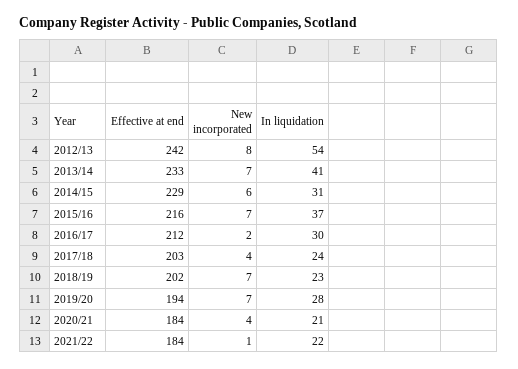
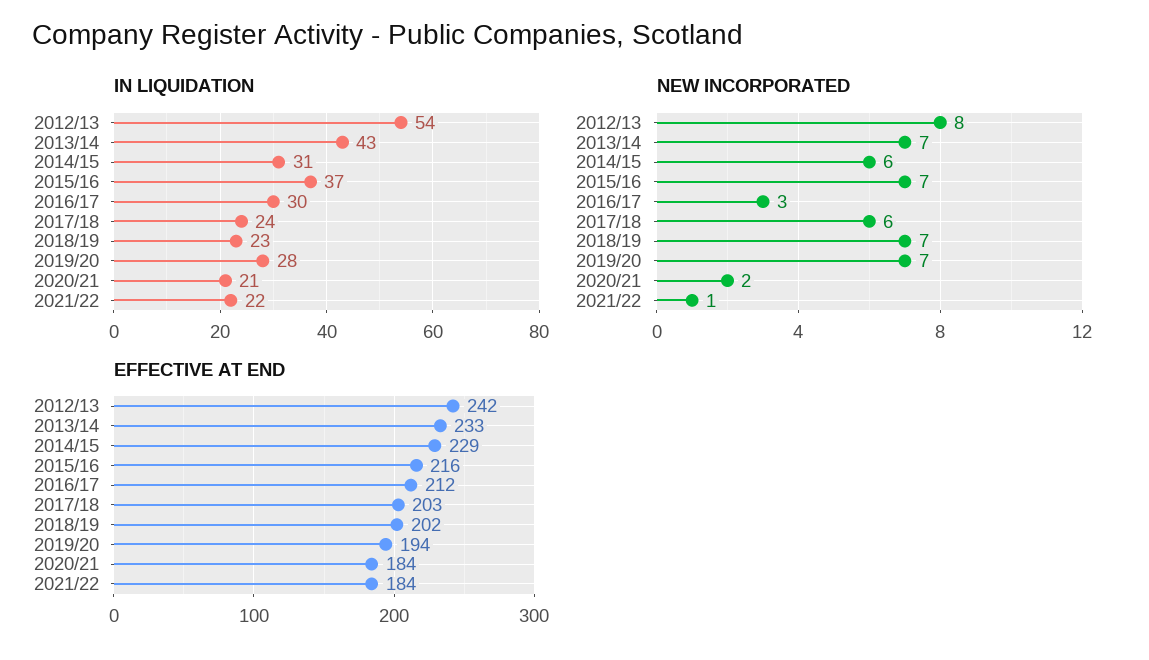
In liquidation, 2013/14: 41 -> 43
New incorporated, 2016/17: 2 -> 3
New incorporated, 2017/18: 4 -> 6
New incorporated, 2020/21: 4 -> 2

